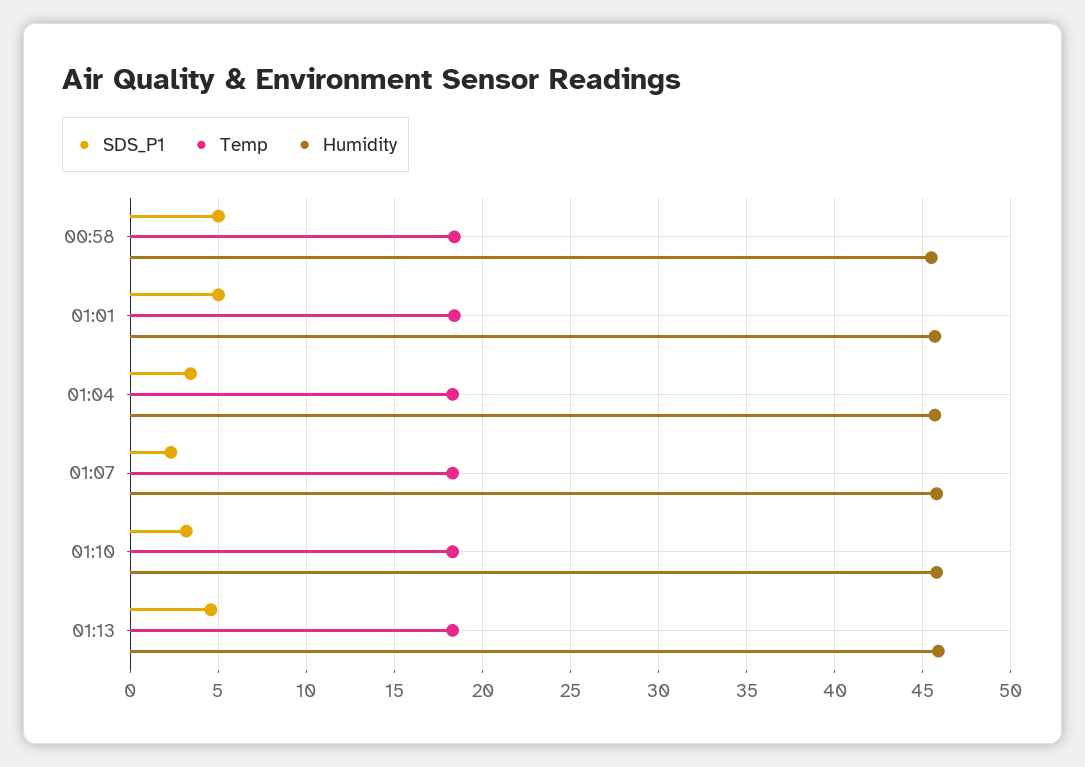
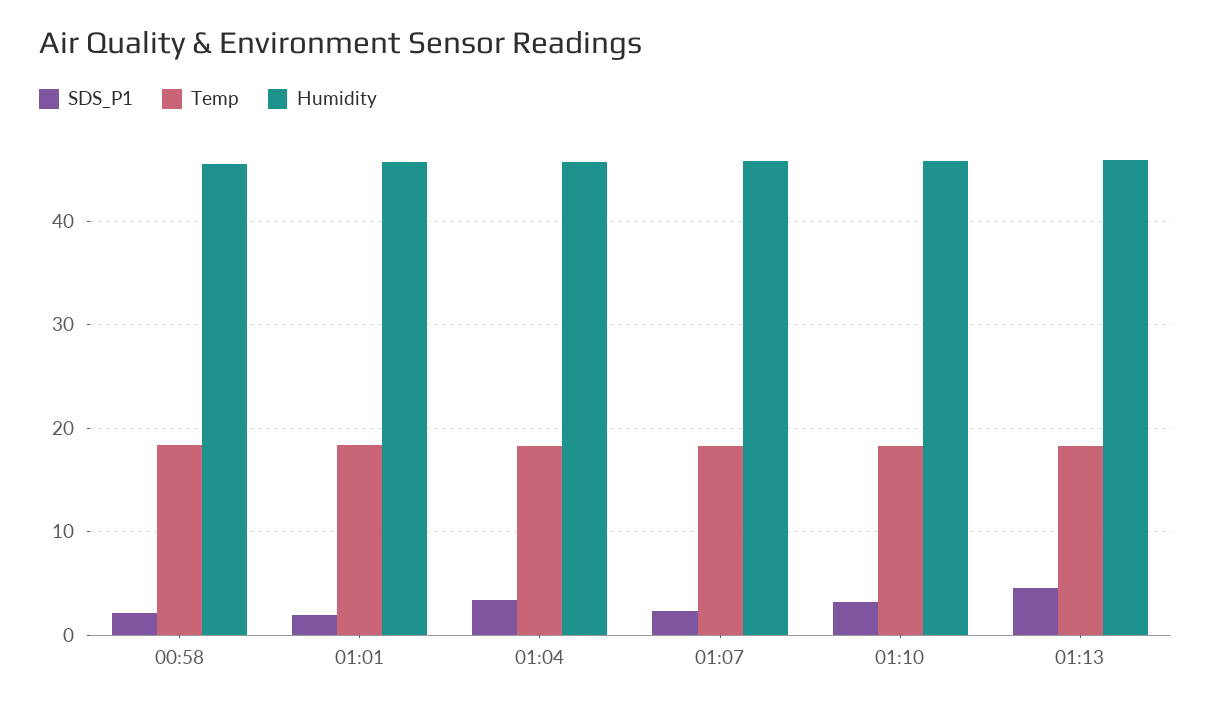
SDS_P1, 00:58: 5 -> 2
SDS_P1, 01:01: 5 -> 2

